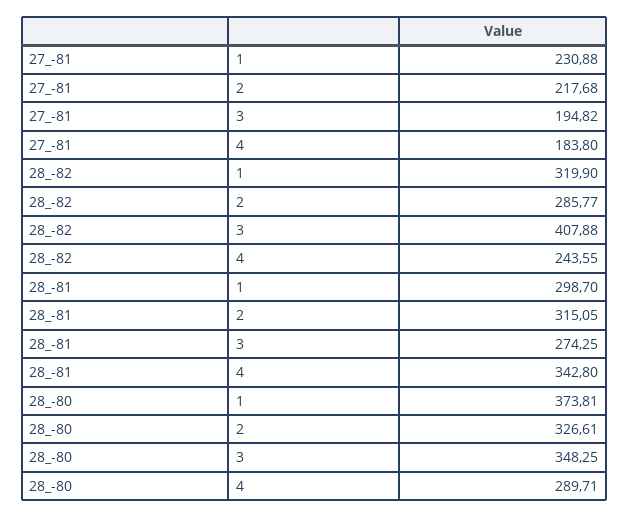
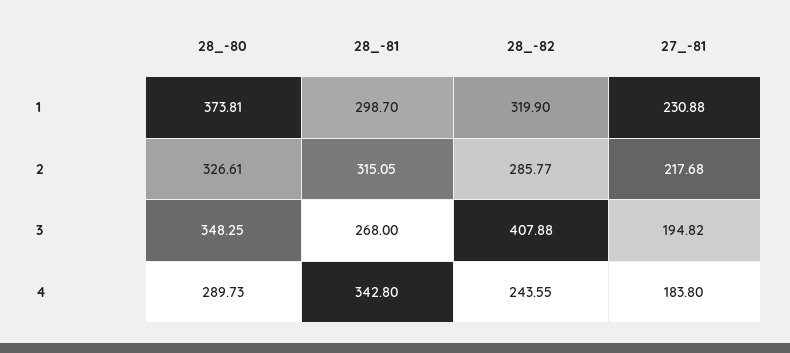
28_-81, 3: 274.25 -> 268
28_-80, 4: 289.71 -> 289.73

